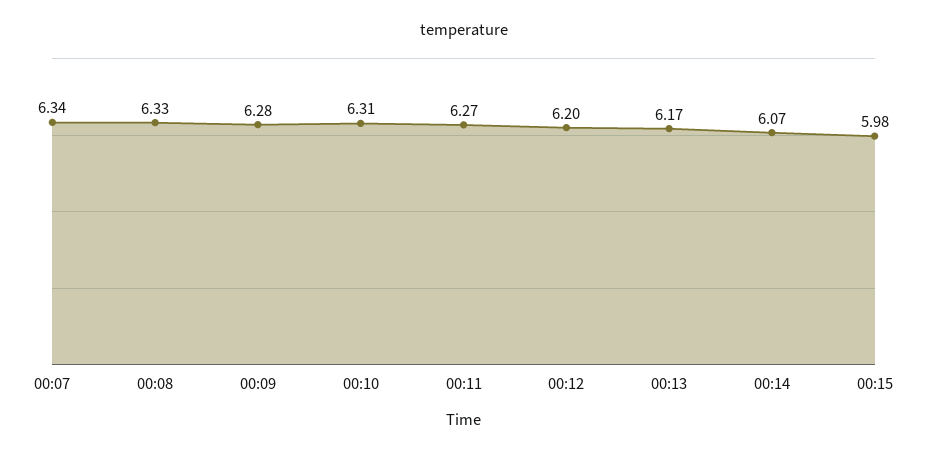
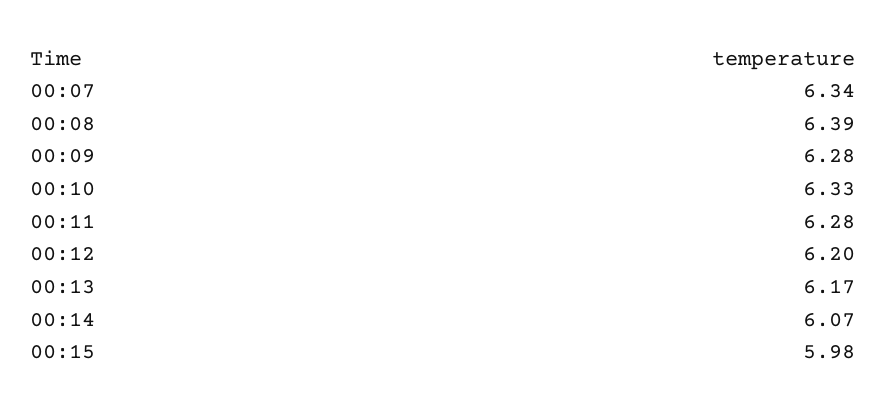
00:08: 6.33 -> 6.39
00:10: 6.31 -> 6.33
00:11: 6.27 -> 6.28

